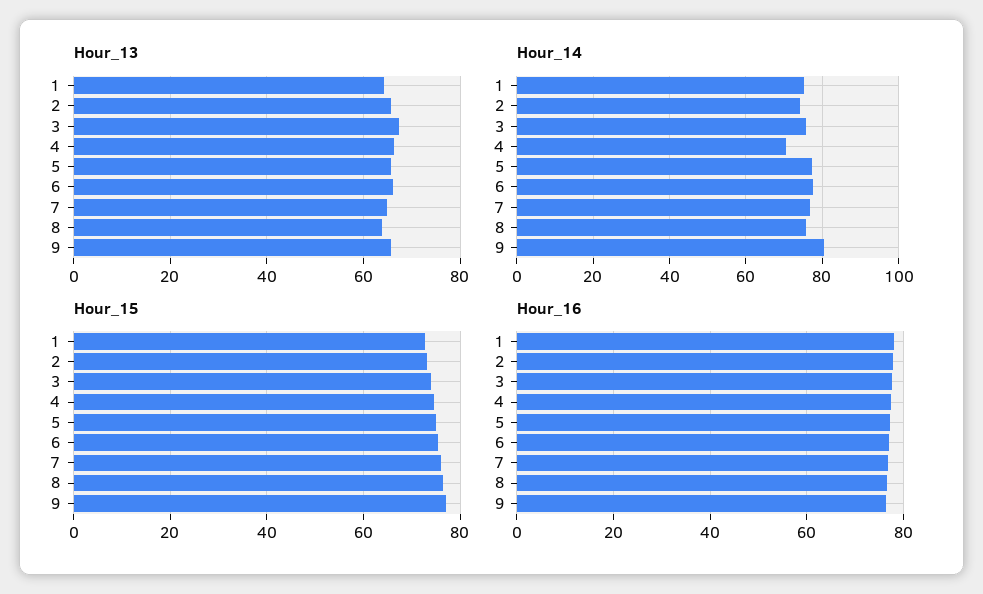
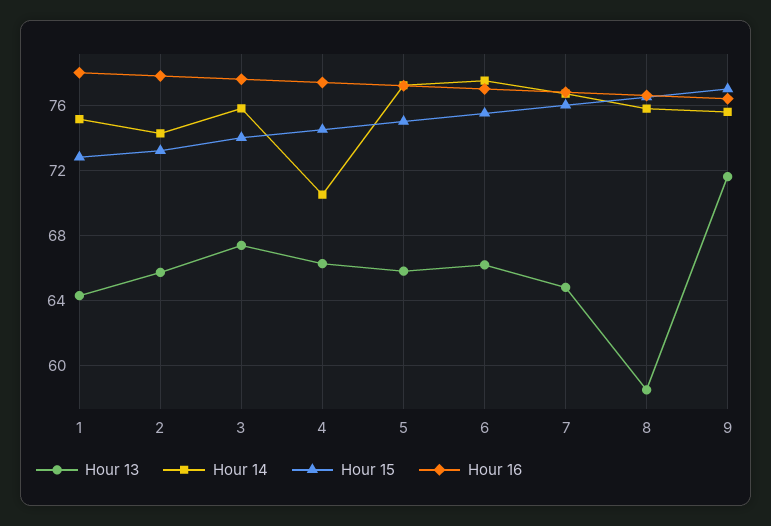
Hour_13, 8: 64 -> 58.5
Hour_13, 9: 66 -> 71.5
Hour_14, 9: 80 -> 75.5

